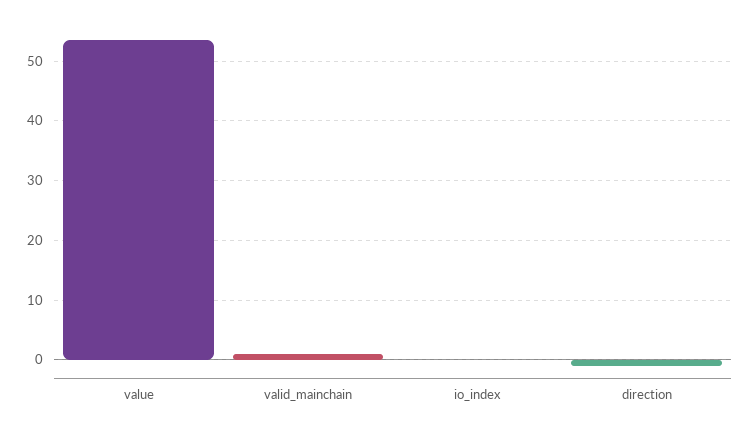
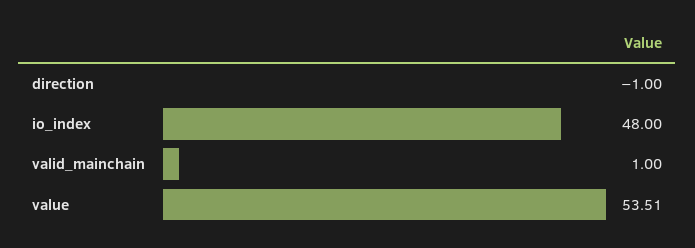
io_index: 0 -> 48

